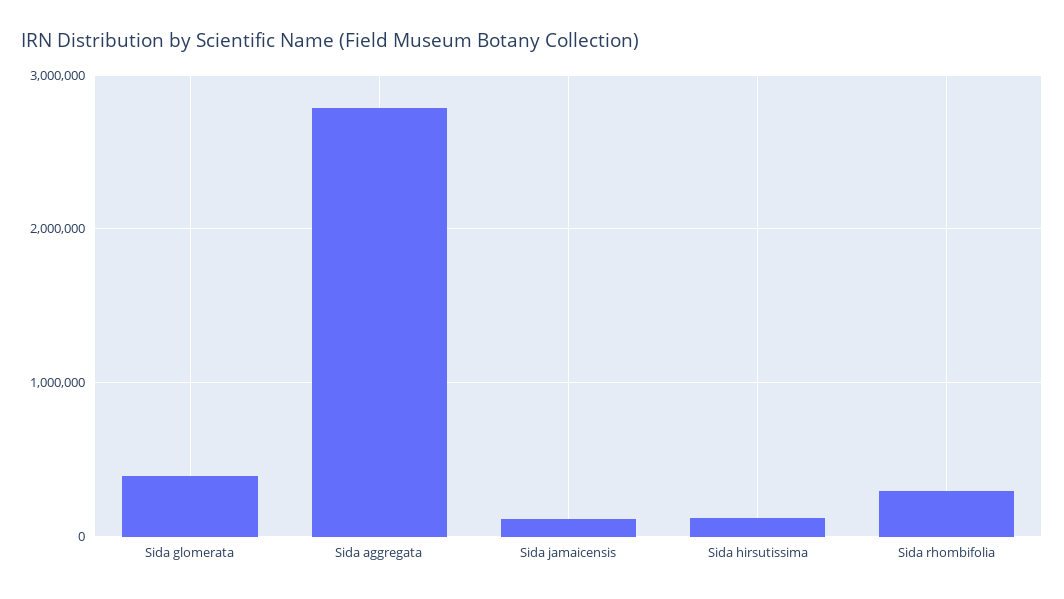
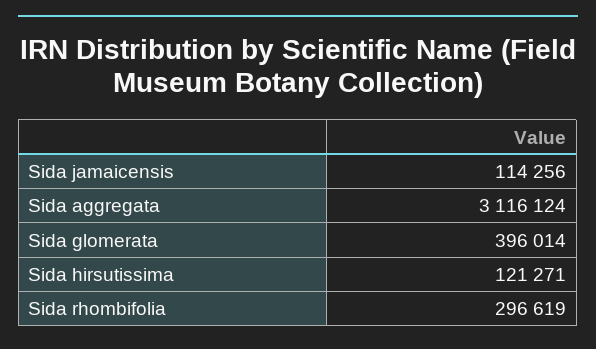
Sida aggregata: 2800000 -> 3116124

